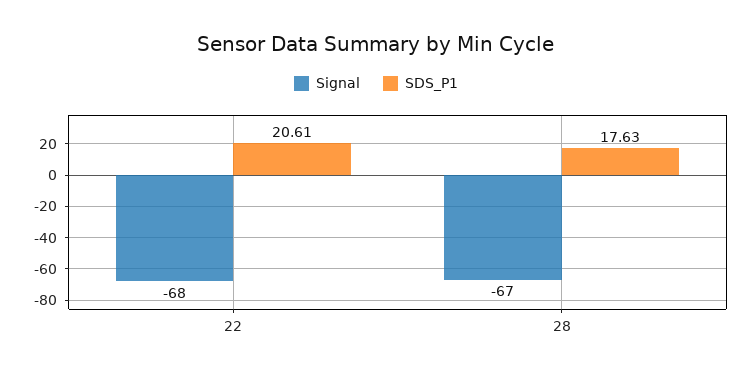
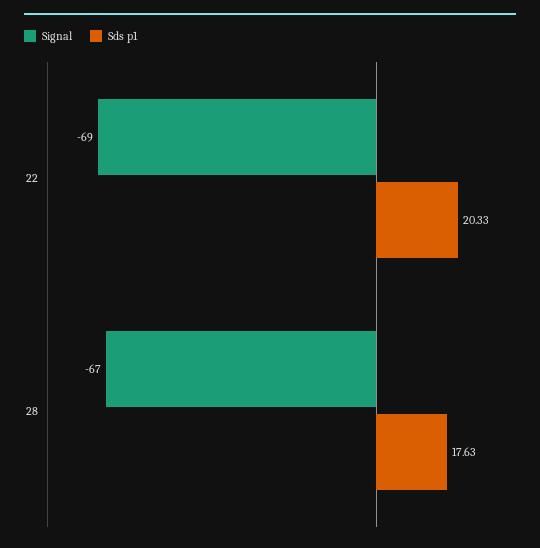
Signal, 22: -68 -> -69
SDS_P1, 22: 20.61 -> 20.33

